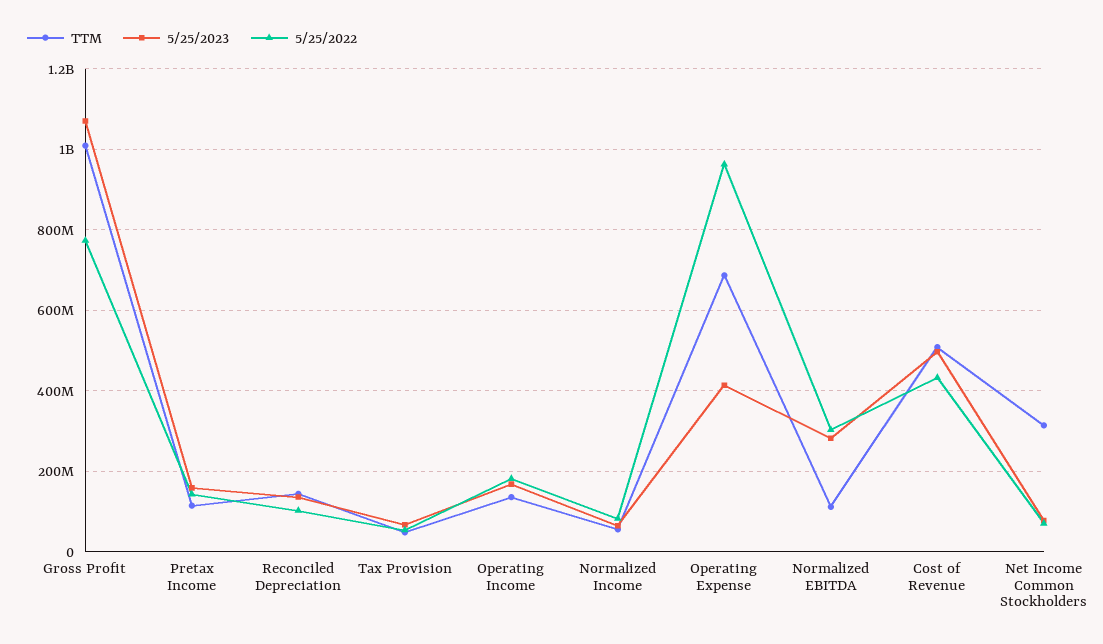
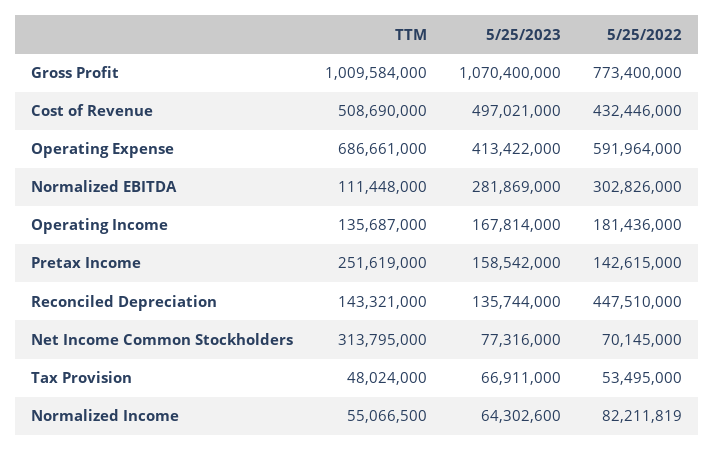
TTM, Pretax Income: 120000000 -> 251619000
5/25/2022, Reconciled Depreciation: 100000000 -> 447510000
5/25/2022, Operating Expense: 960000000 -> 591964000

